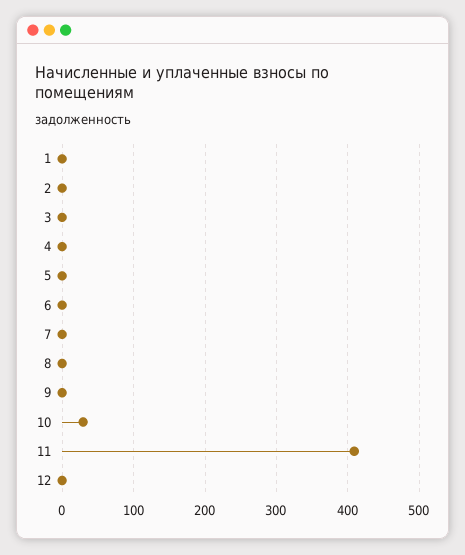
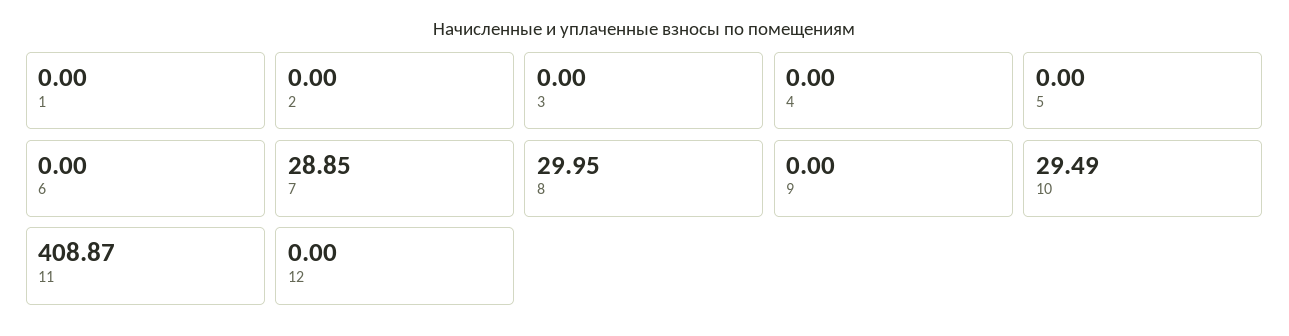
7: 0 -> 28.85
8: 0 -> 29.95

